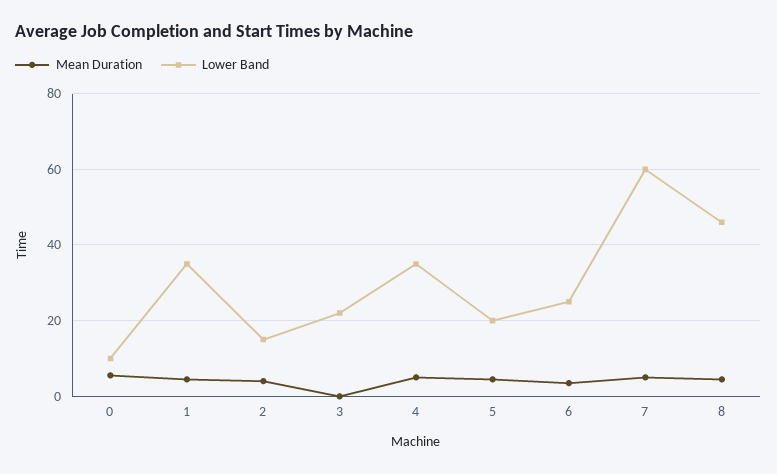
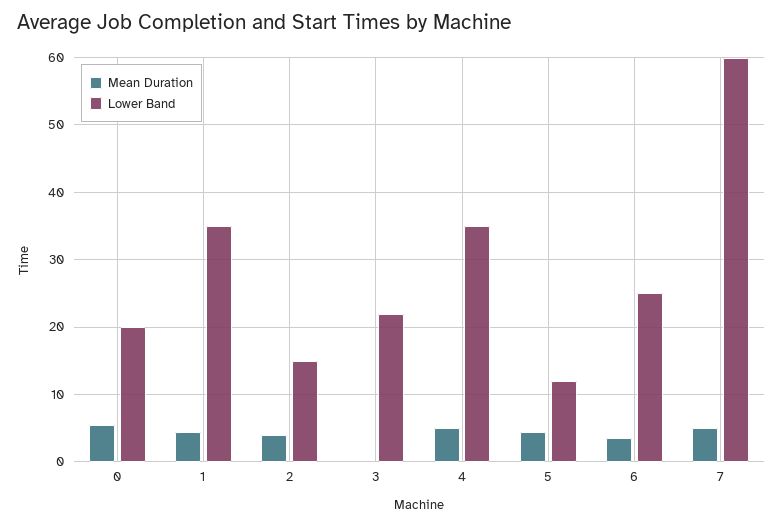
Lower Band, 0: 10 -> 20
Lower Band, 5: 20 -> 12
Mean Duration, 8: 4 -> none
Lower Band, 8: 46 -> none

